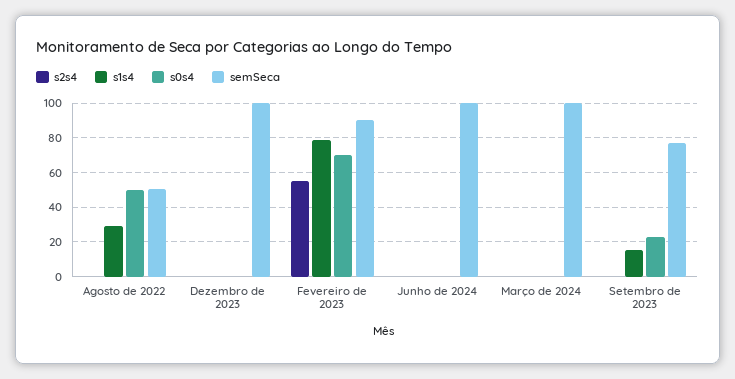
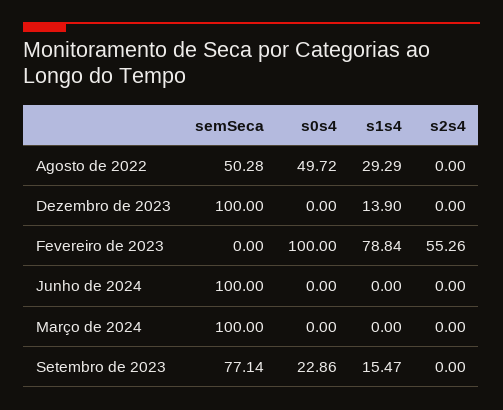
s1s4, Dezembro de 2023: 0 -> 13.9
s0s4, Fevereiro de 2023: 70 -> 100
semSeca, Fevereiro de 2023: 90 -> 0

